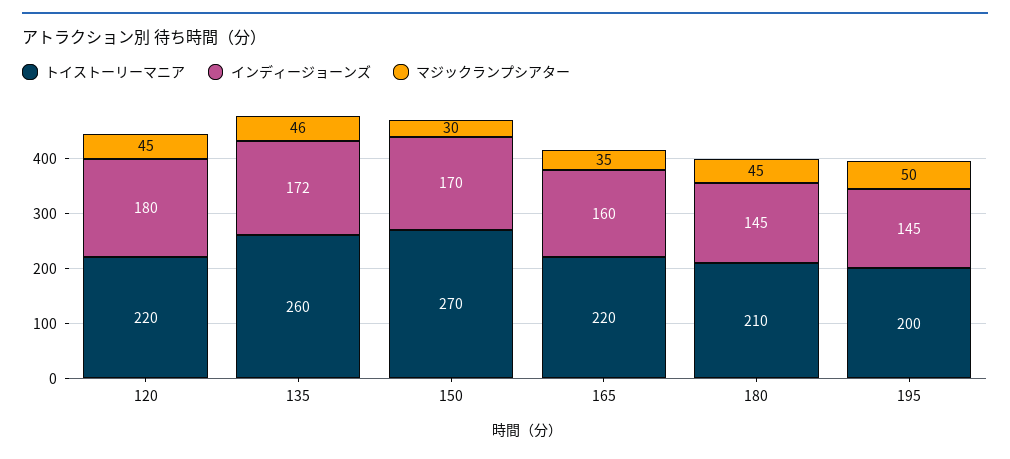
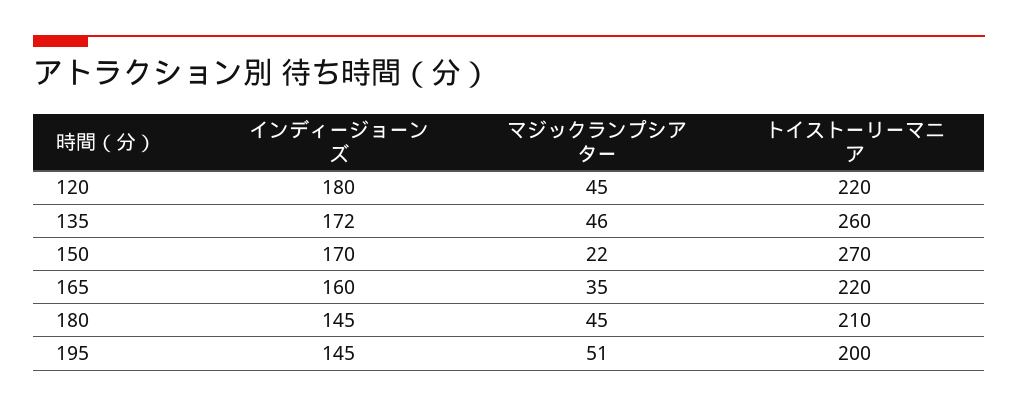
マジックランプシアター, 150: 30 -> 22
マジックランプシアター, 195: 50 -> 51

